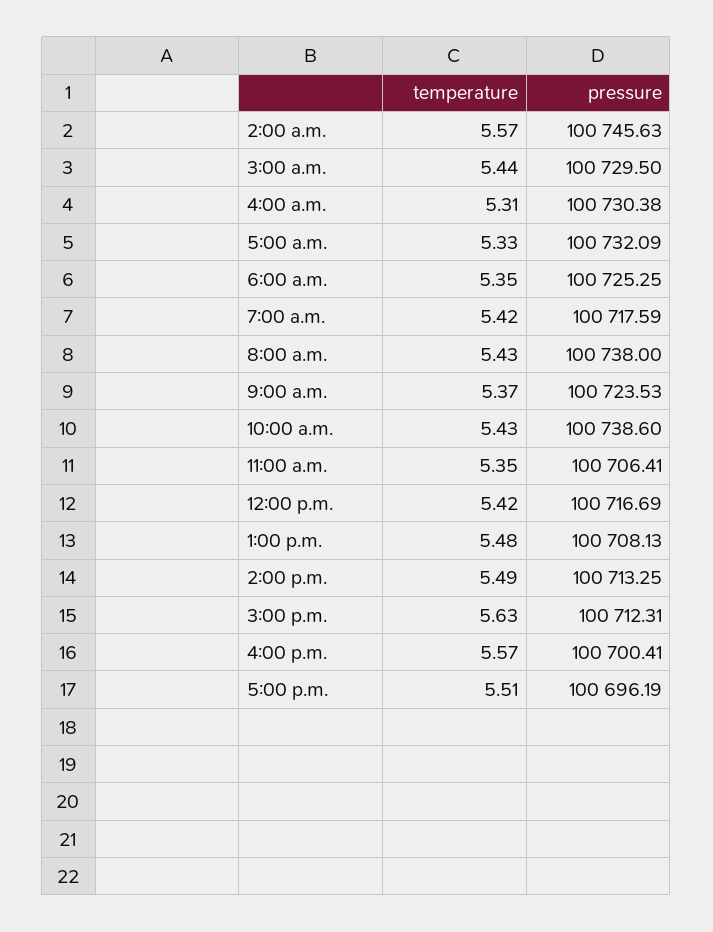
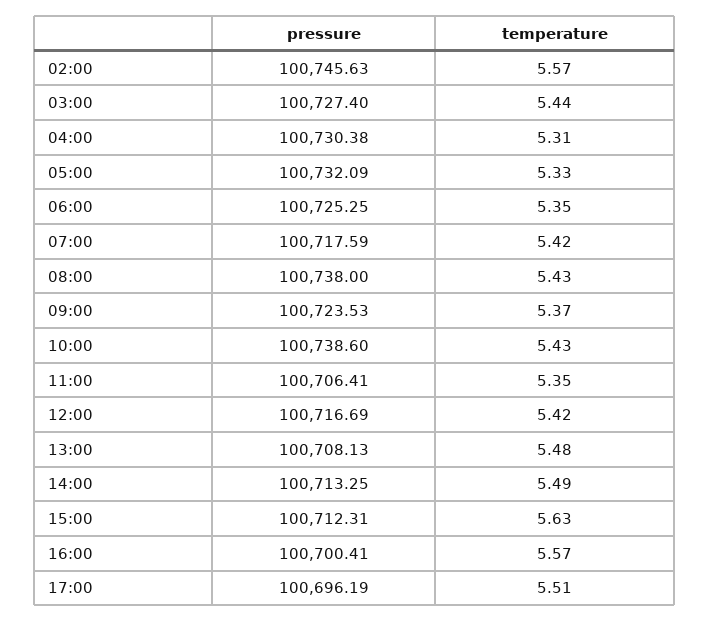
pressure, 3:00 a.m.: 100729.5 -> 100727.4

